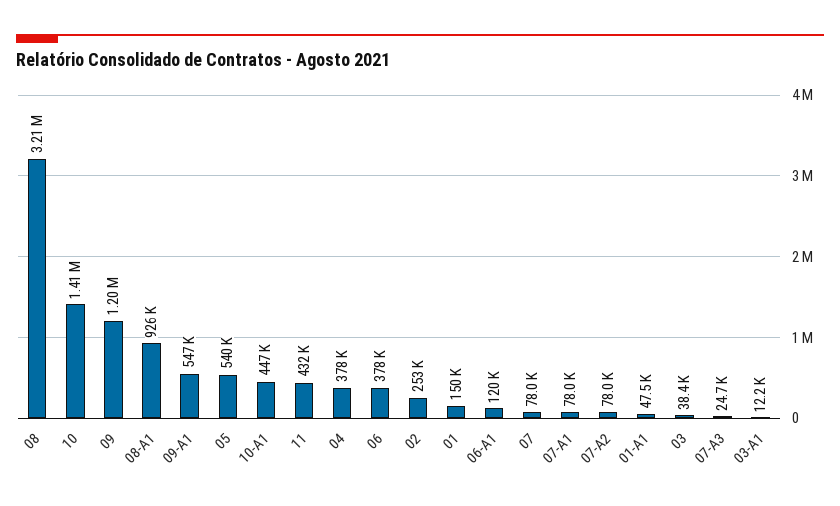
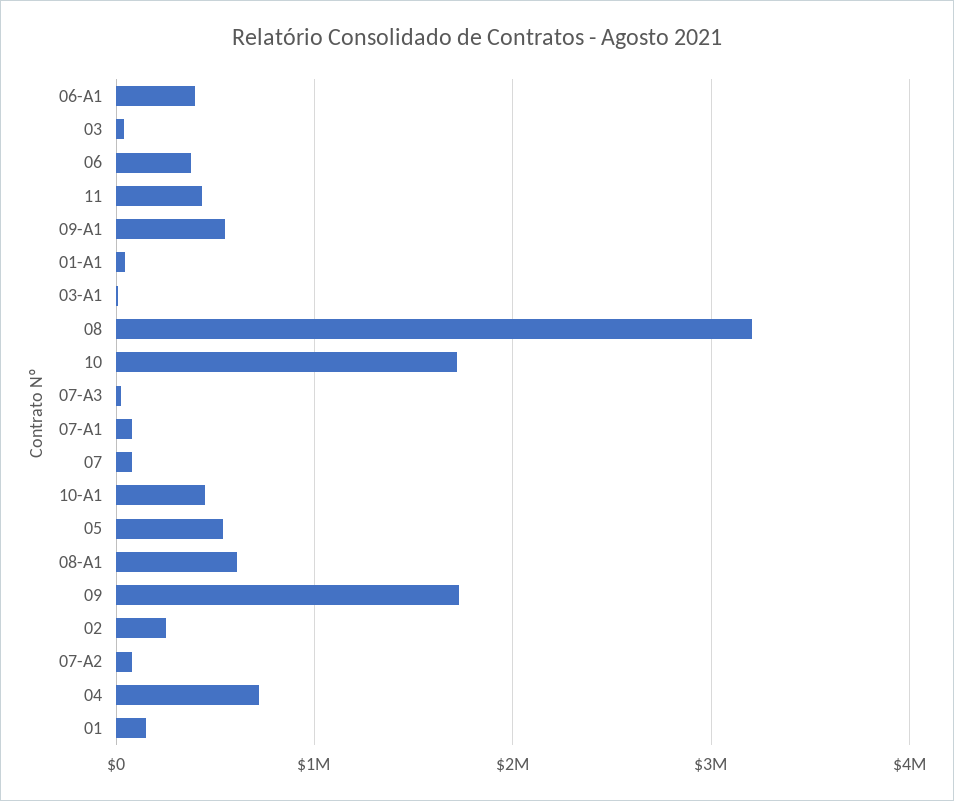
10: 1410000 -> 1700000
09: 1200000 -> 1700000
08-A1: 926000 -> 600000
04: 378000 -> 700000
06-A1: 120000 -> 400000

